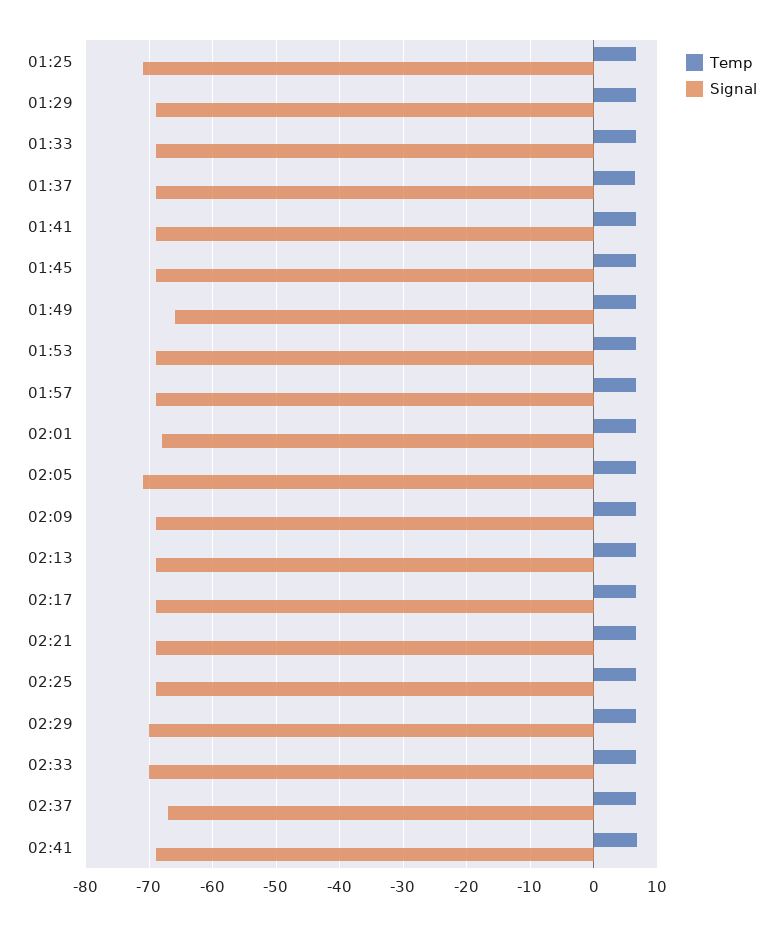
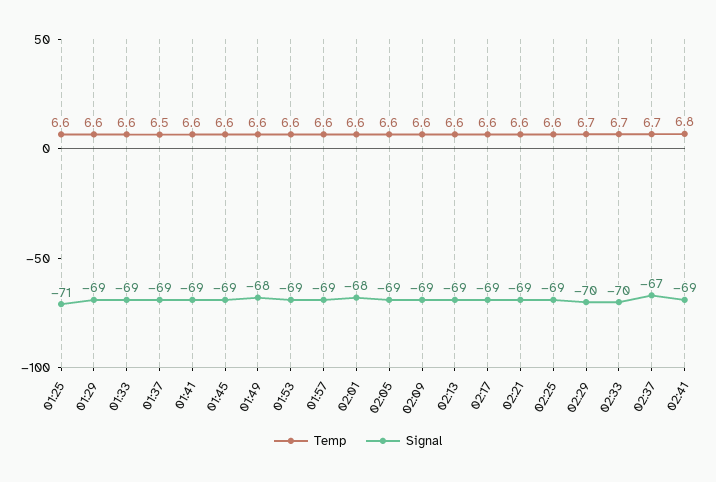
Signal, 01:49: -66 -> -68
Signal, 02:05: -71 -> -69

